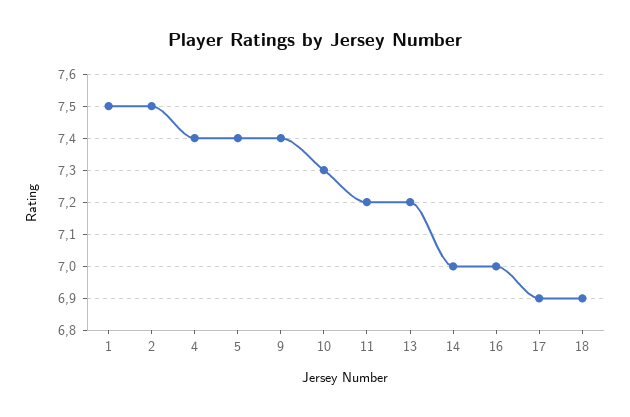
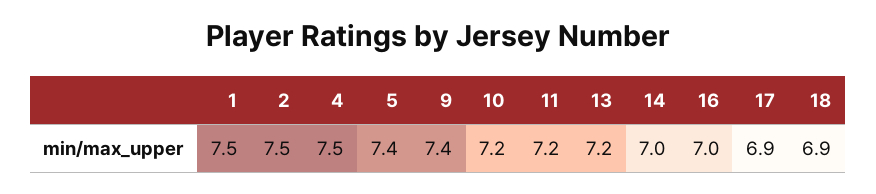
4: 7.4 -> 7.5
10: 7.3 -> 7.2

